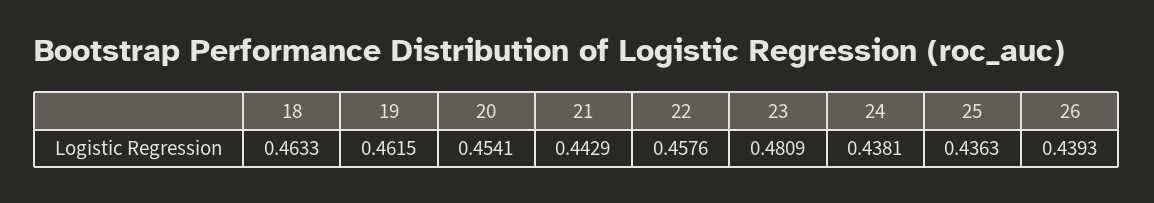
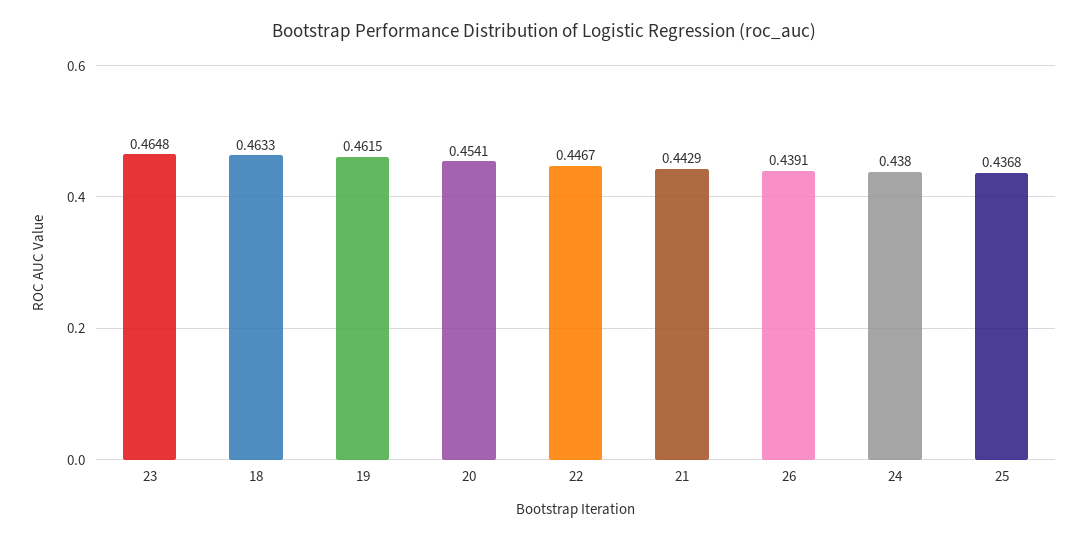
22: 0.4576 -> 0.4467
23: 0.4809 -> 0.4648
24: 0.4381 -> 0.438
25: 0.4363 -> 0.4368
26: 0.4393 -> 0.4391

